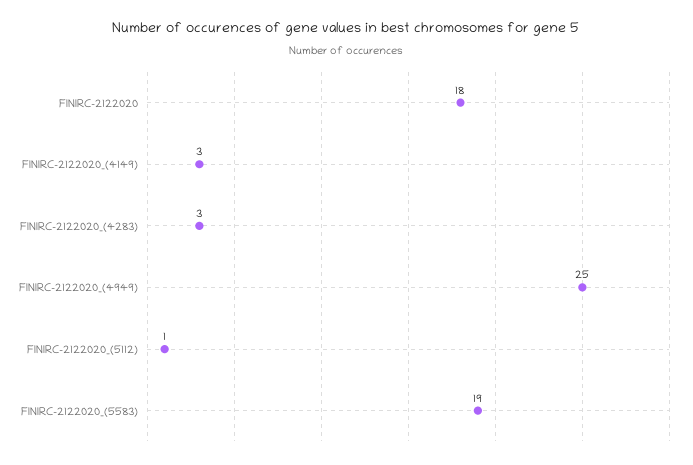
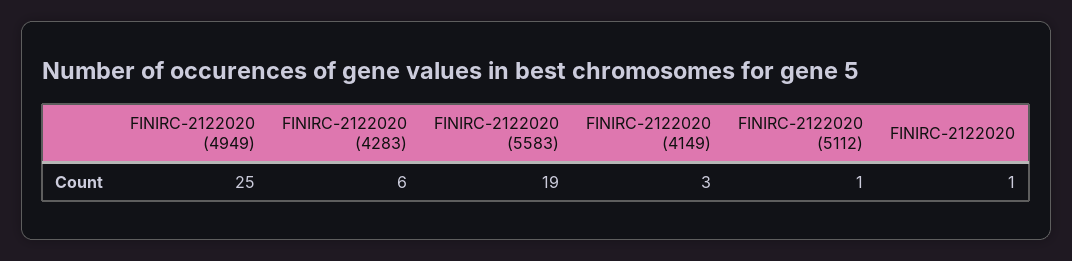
FINIRC-2122020: 18 -> 1
FINIRC-2122020_(4283): 3 -> 6

